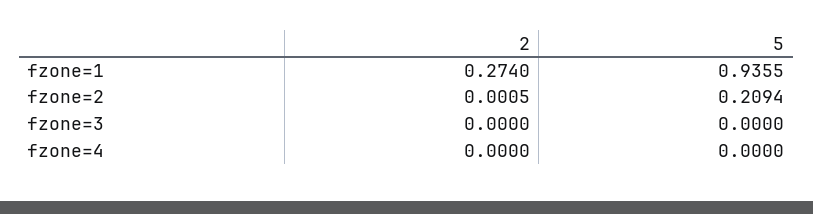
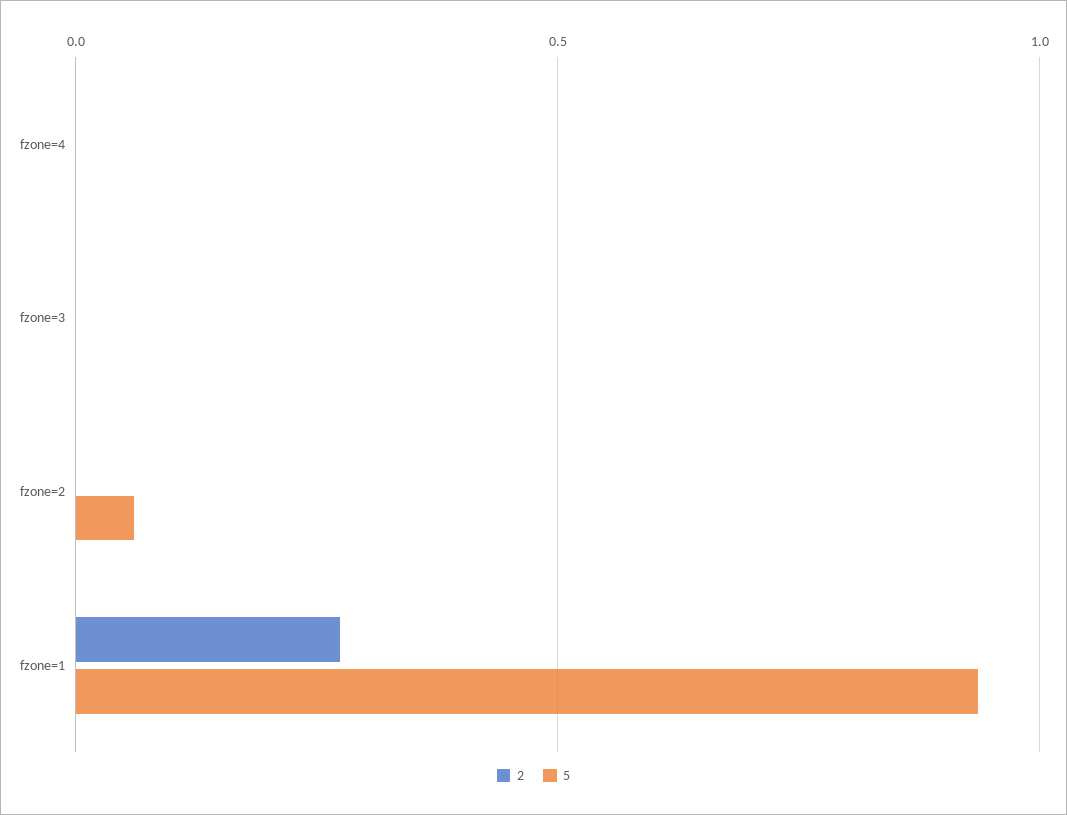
5, fzone=2: 0.2094 -> 0.05

